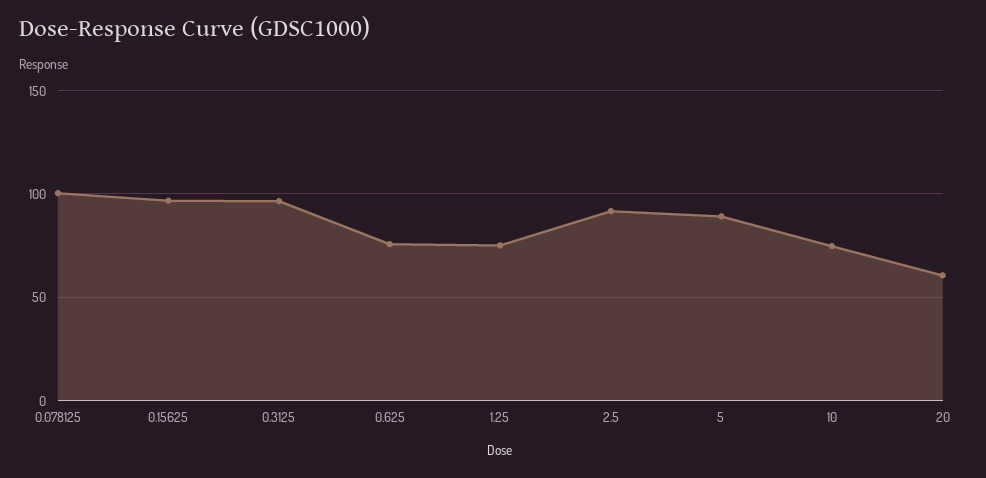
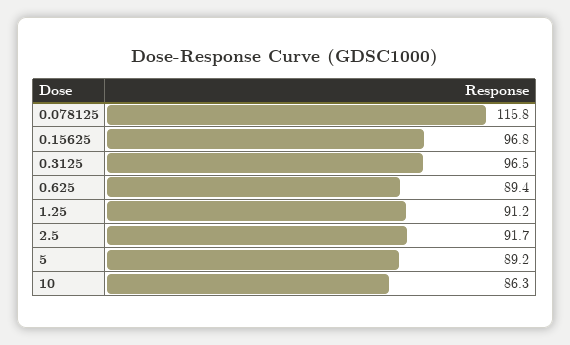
0.078125: 100 -> 115.8
0.625: 75 -> 89.4
1.25: 75 -> 91.2
10: 75 -> 86.3
20: 60 -> none

